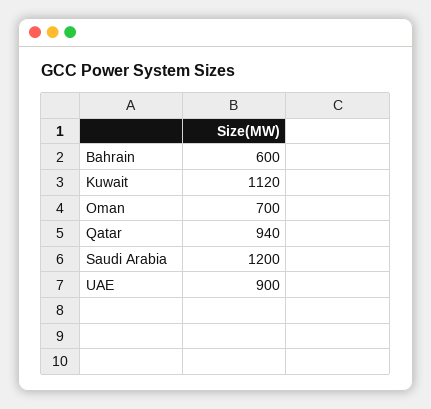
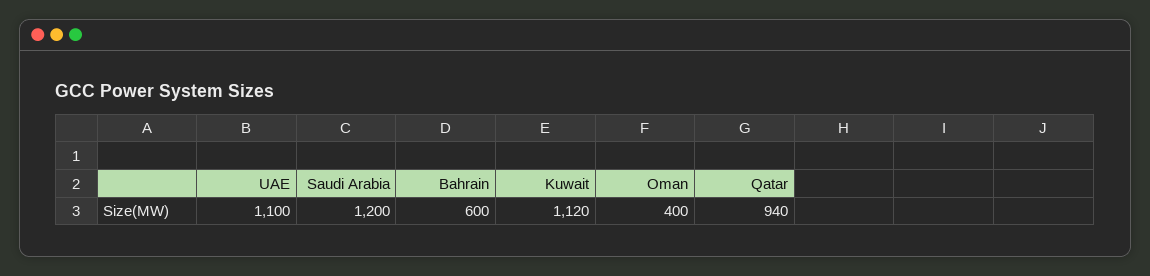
Oman: 700 -> 400
UAE: 900 -> 1100

